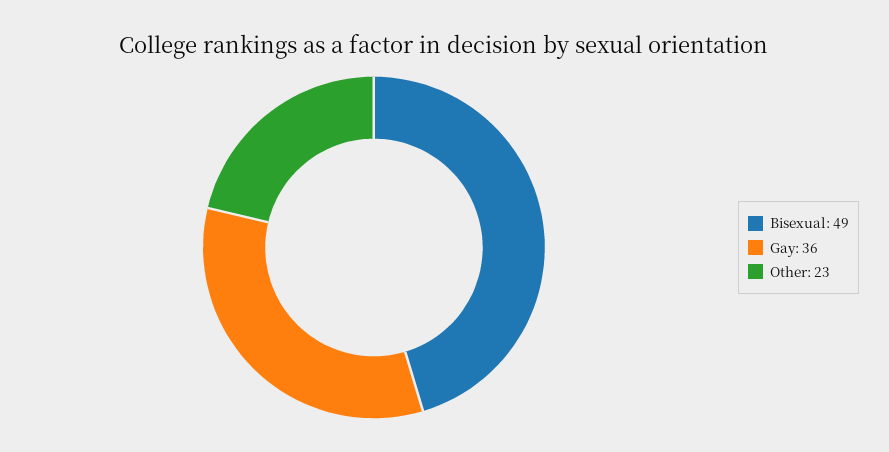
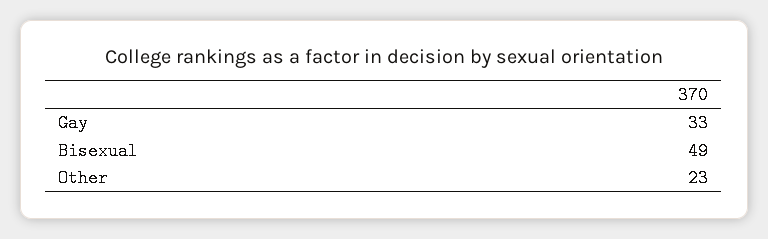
Gay: 36 -> 33

